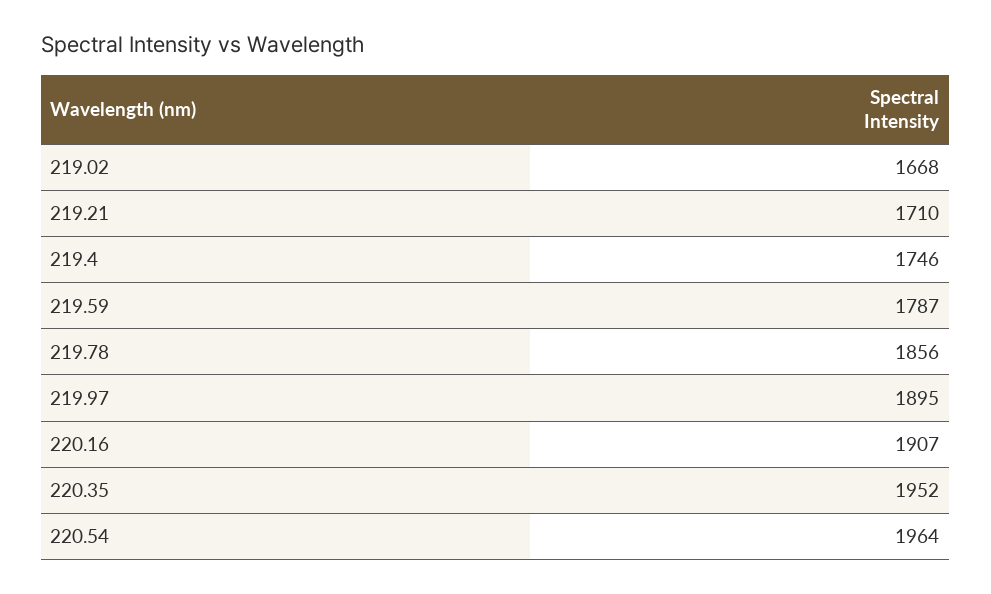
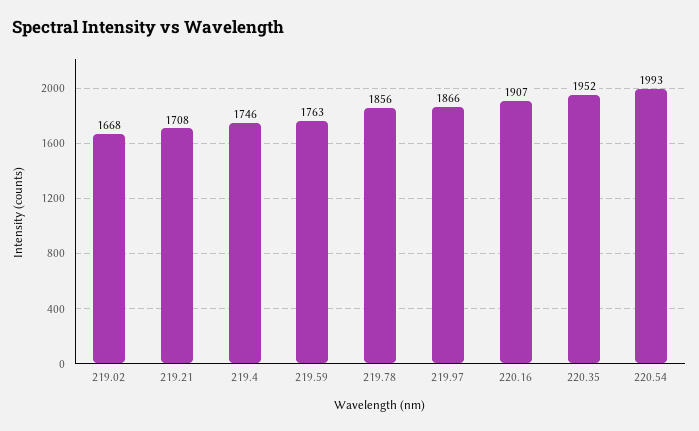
219.21: 1710 -> 1708
219.59: 1787 -> 1763
219.97: 1895 -> 1866
220.54: 1964 -> 1993

